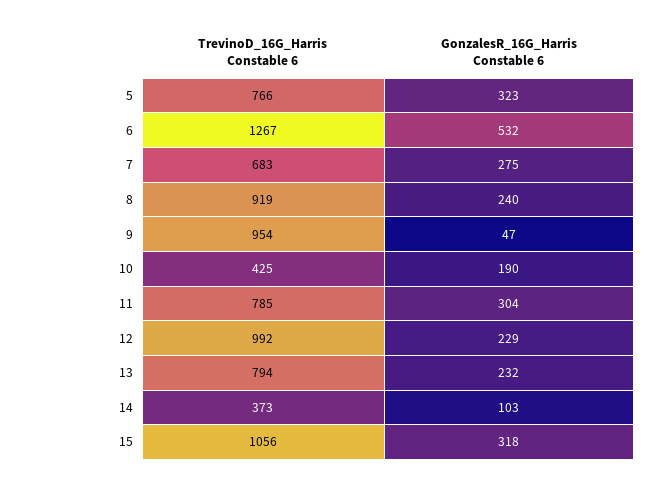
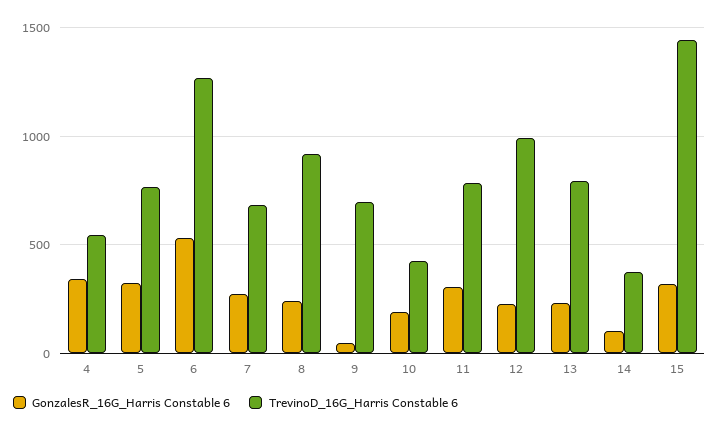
TrevinoD_16G_Harris Constable 6, 9: 954 -> 700
TrevinoD_16G_Harris Constable 6, 15: 1056 -> 1450
GonzalesR_16G_Harris Constable 6, 4: none -> 350
TrevinoD_16G_Harris Constable 6, 4: none -> 550

